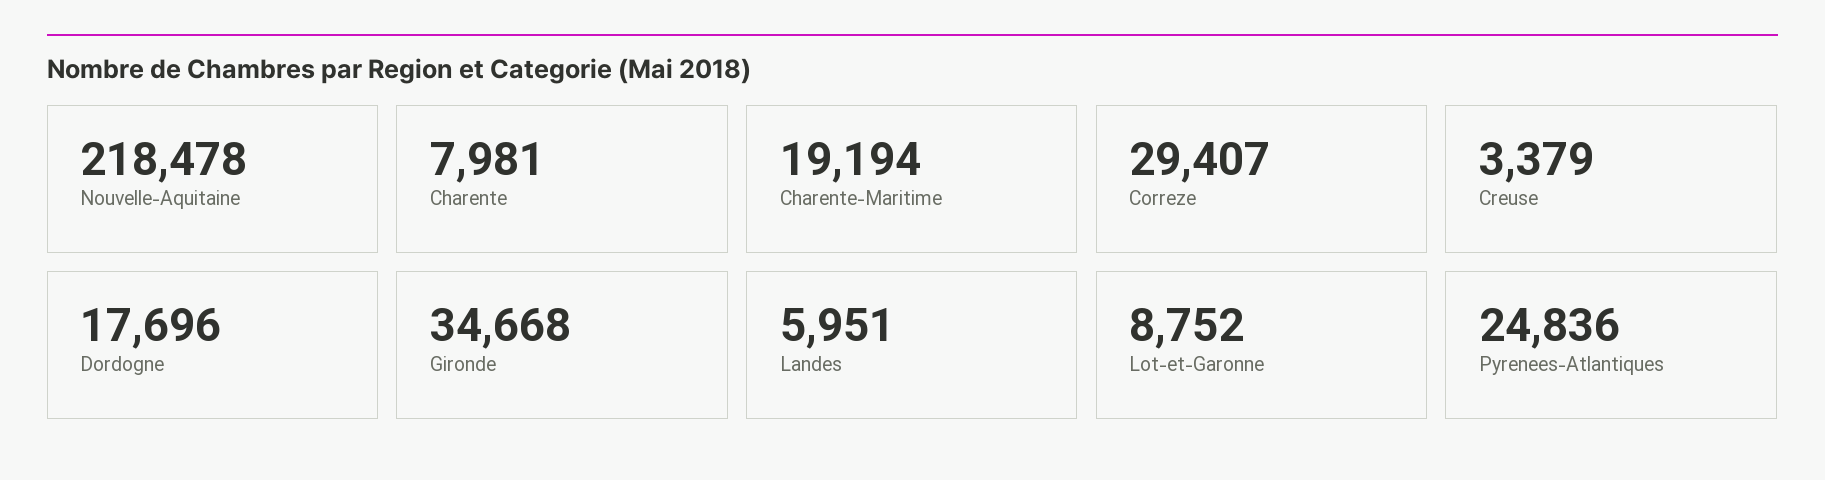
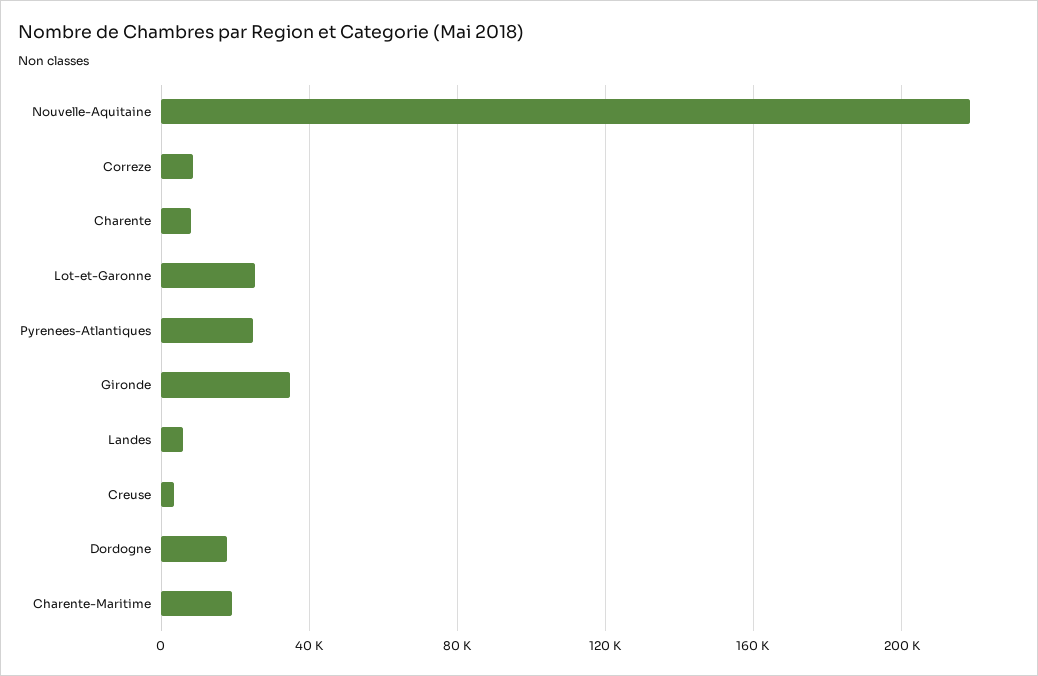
Correze: 29407 -> 10000
Lot-et-Garonne: 8752 -> 25000

